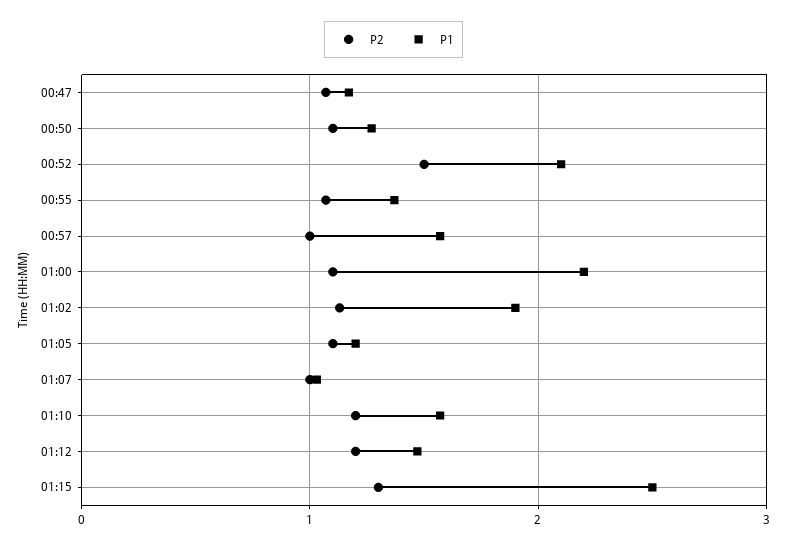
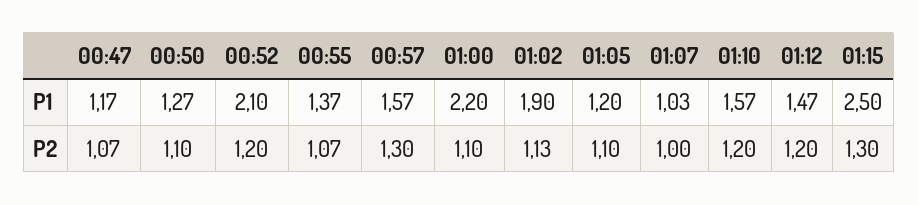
P2, 00:52: 1.5 -> 1.2
P2, 00:57: 1 -> 1.3

